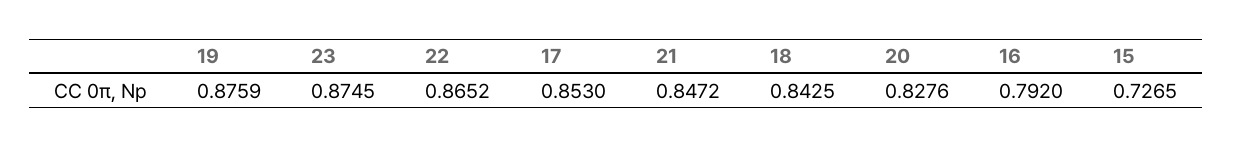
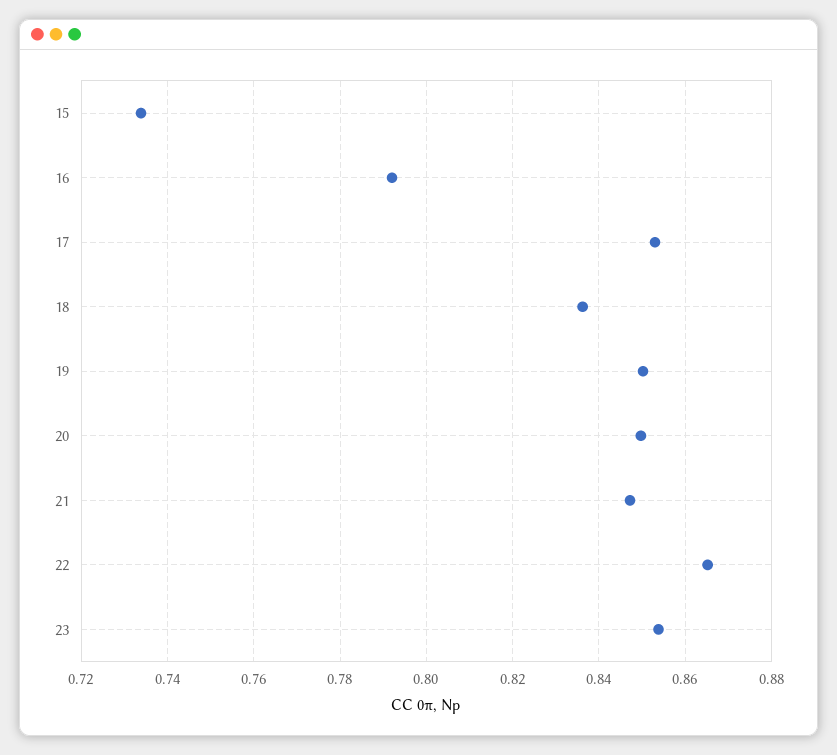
19: 0.8759 -> 0.85
23: 0.8745 -> 0.854
18: 0.8425 -> 0.836
20: 0.8276 -> 0.85
15: 0.7265 -> 0.734

